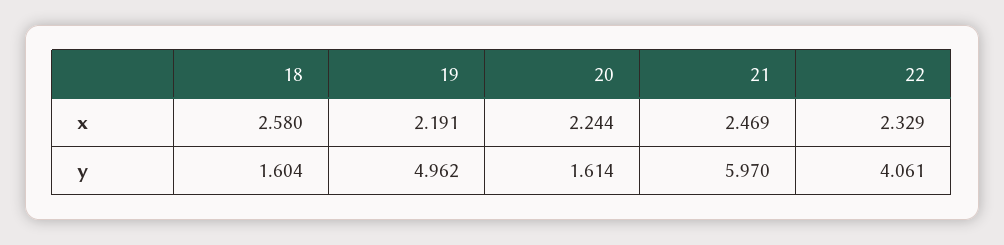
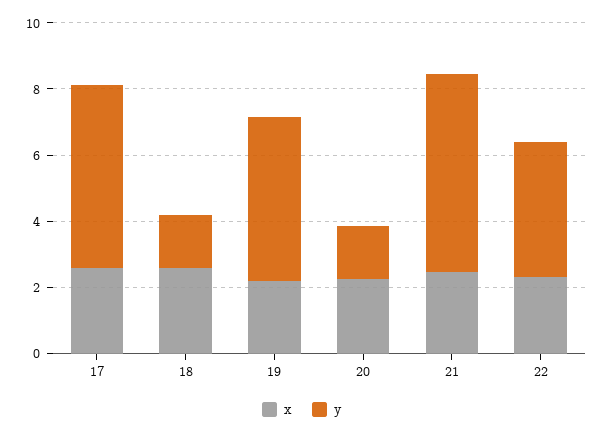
x, 17: none -> 2.5
y, 17: none -> 5.5

